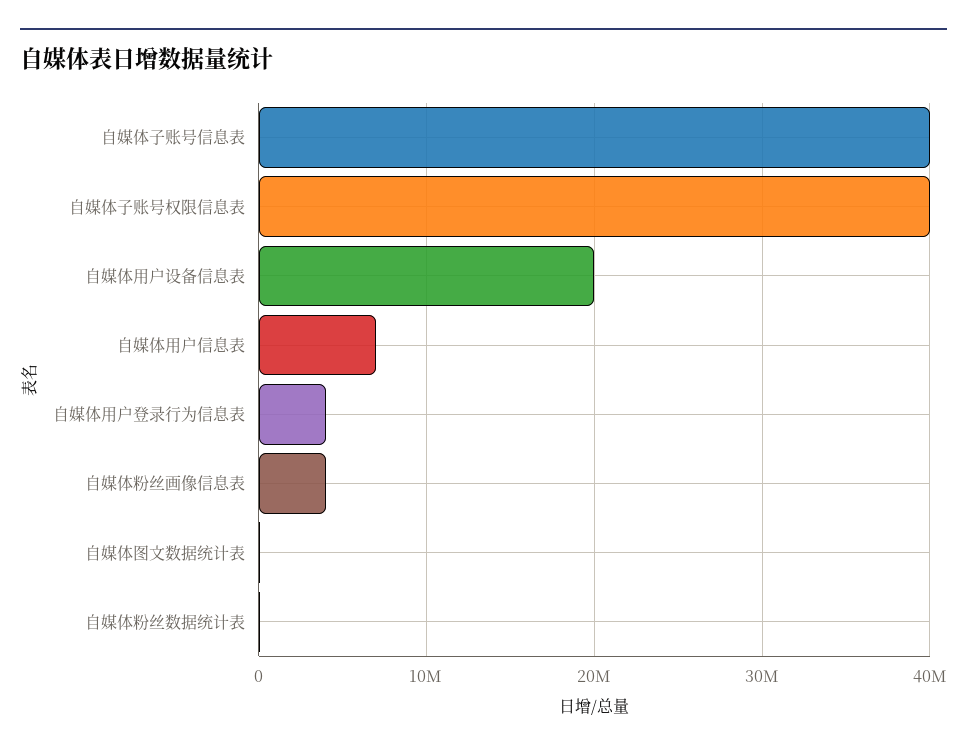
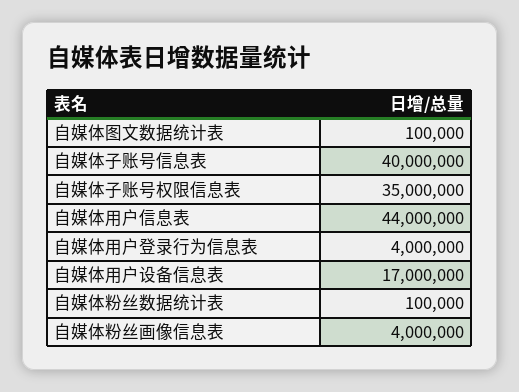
自媒体子账号权限信息表: 40000000 -> 35000000
自媒体用户设备信息表: 20000000 -> 17000000
自媒体用户信息表: 7000000 -> 44000000

